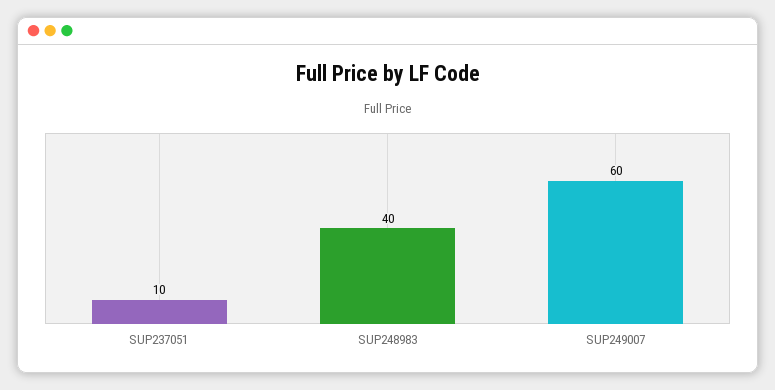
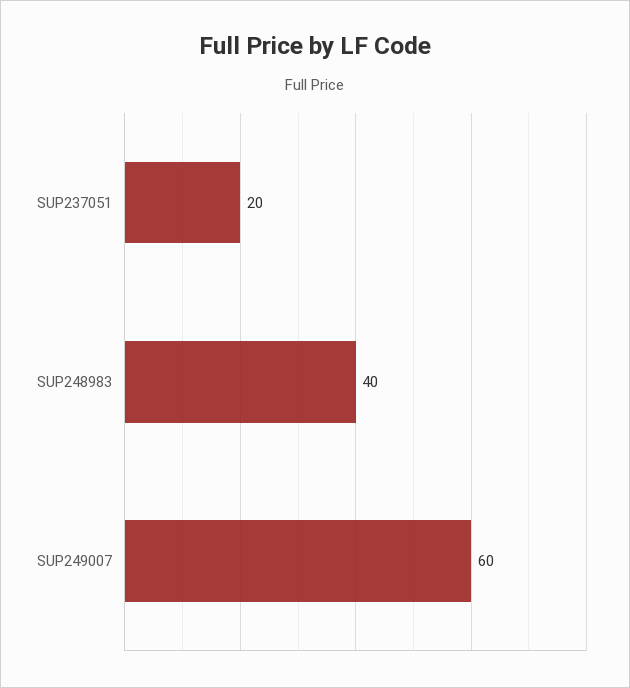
SUP237051: 10 -> 20

